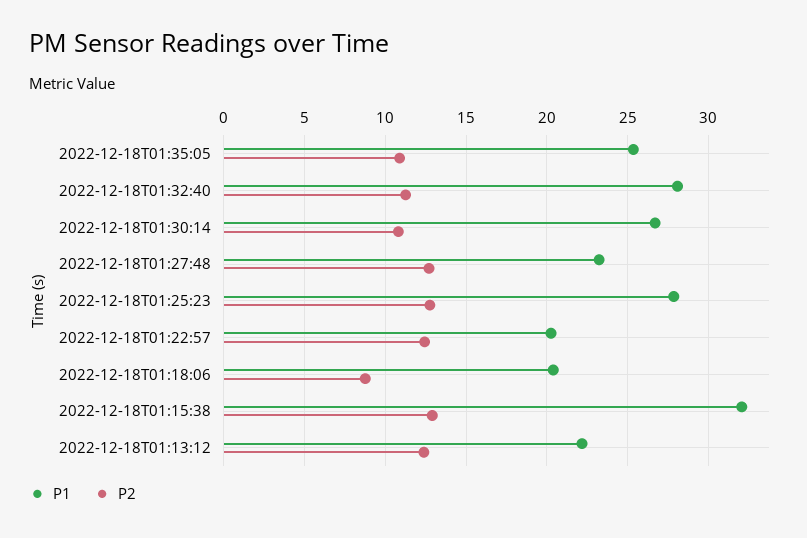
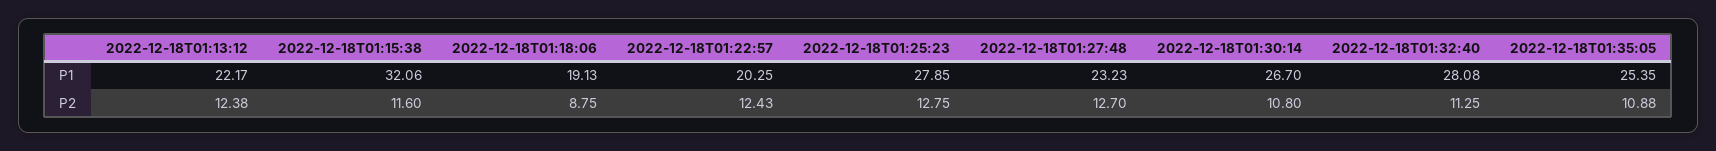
P1, 2022-12-18T01:18:06: 20.5 -> 19.13
P2, 2022-12-18T01:15:38: 13 -> 11.6

